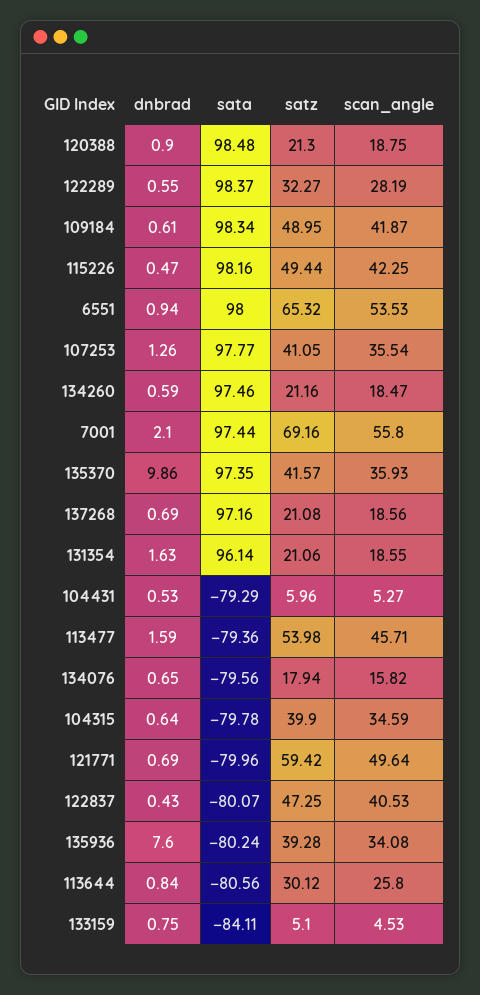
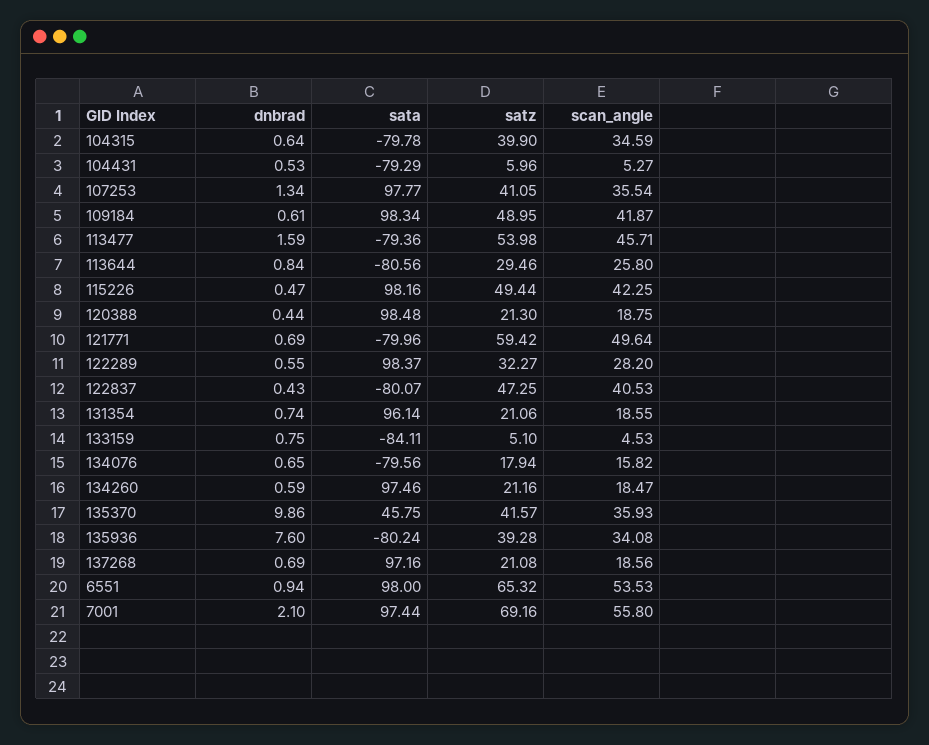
dnbrad, 120388: 0.9 -> 0.44
scan_angle, 122289: 28.19 -> 28.2
dnbrad, 107253: 1.26 -> 1.34
sata, 135370: 97.35 -> 45.75
dnbrad, 131354: 1.63 -> 0.74
satz, 113644: 30.12 -> 29.46

